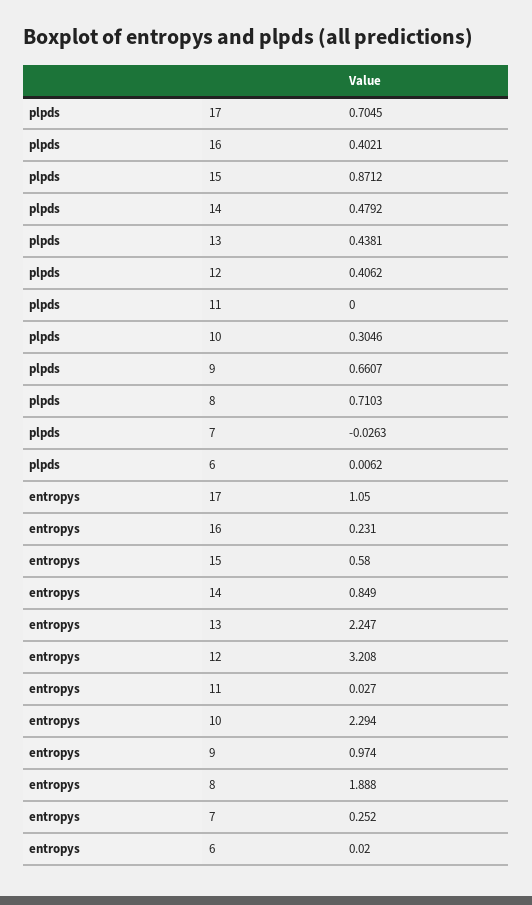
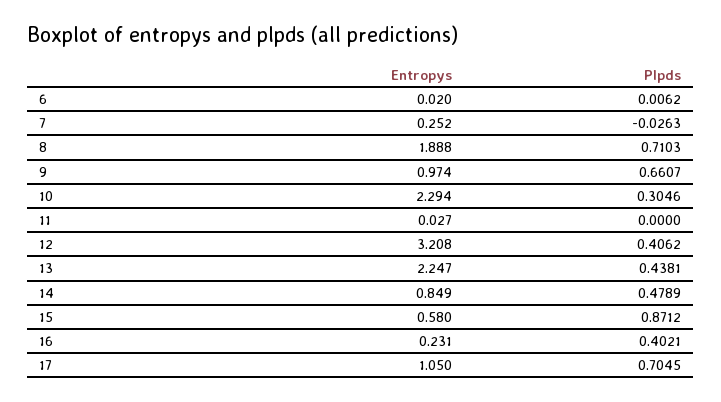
plpds, 14: 0.4792 -> 0.4789

